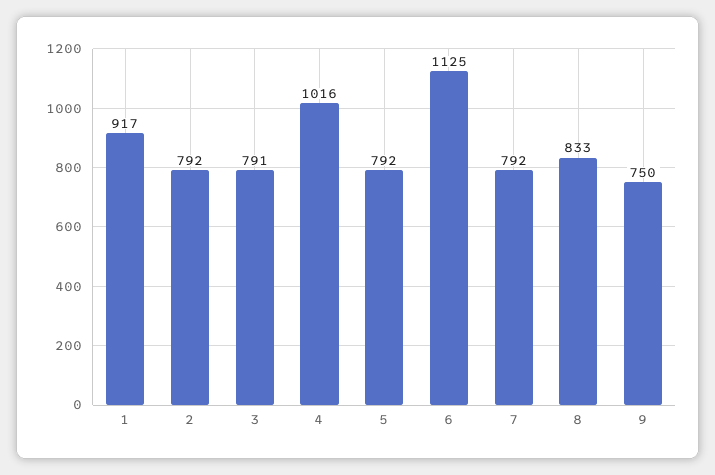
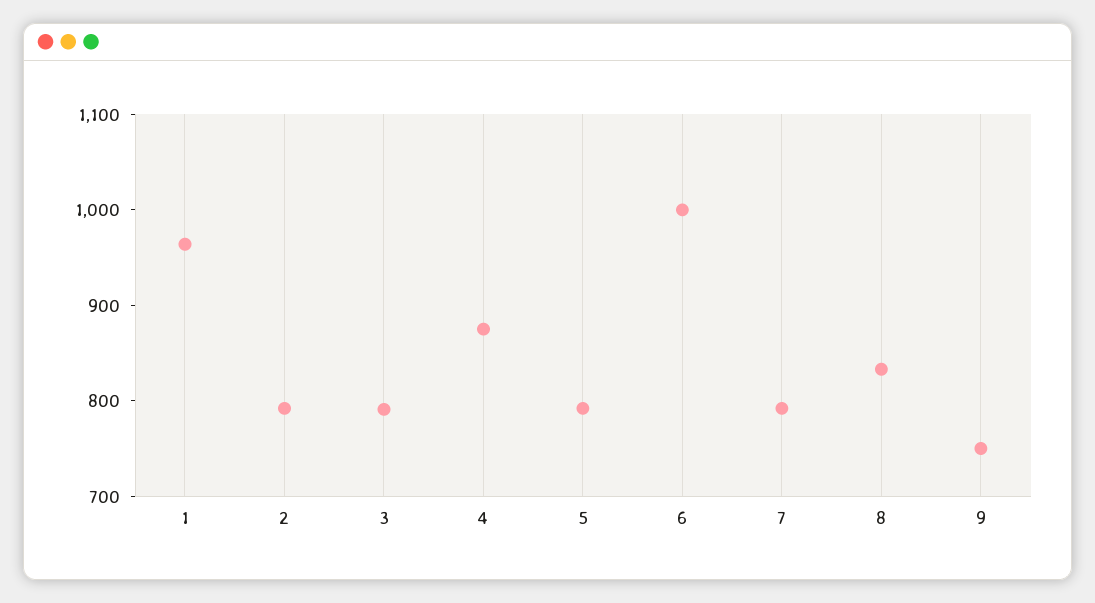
1: 917 -> 960
4: 1016 -> 880
6: 1125 -> 1000

